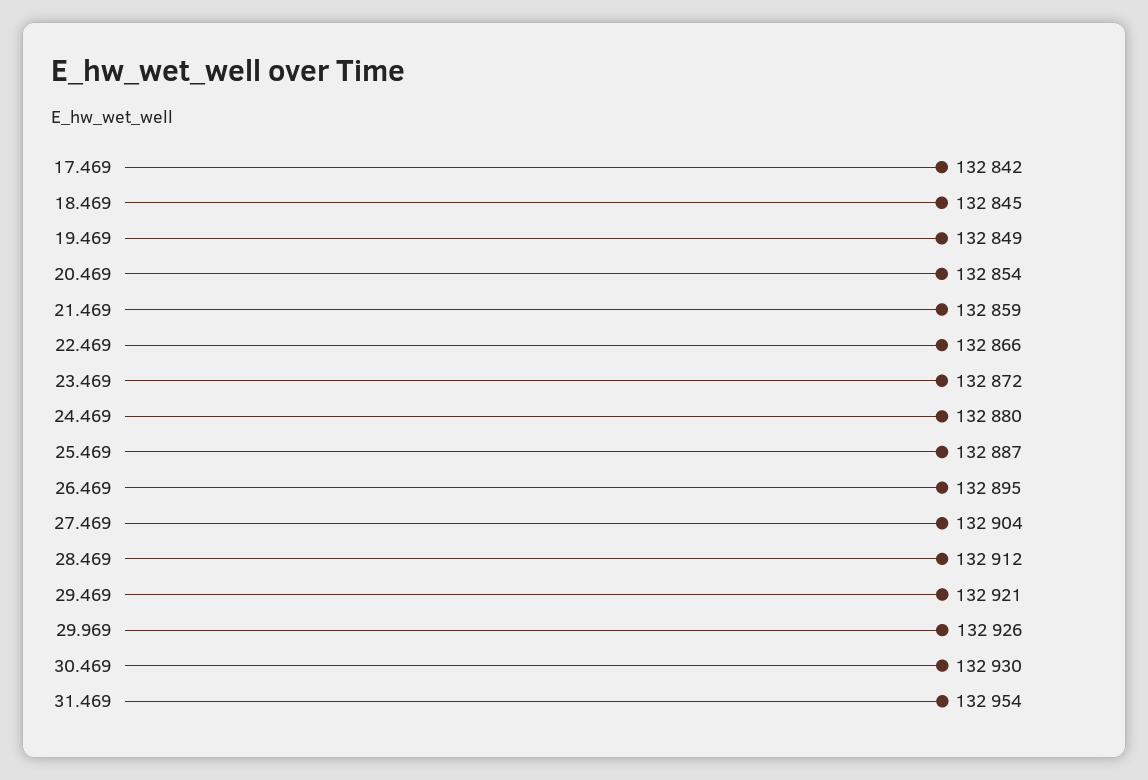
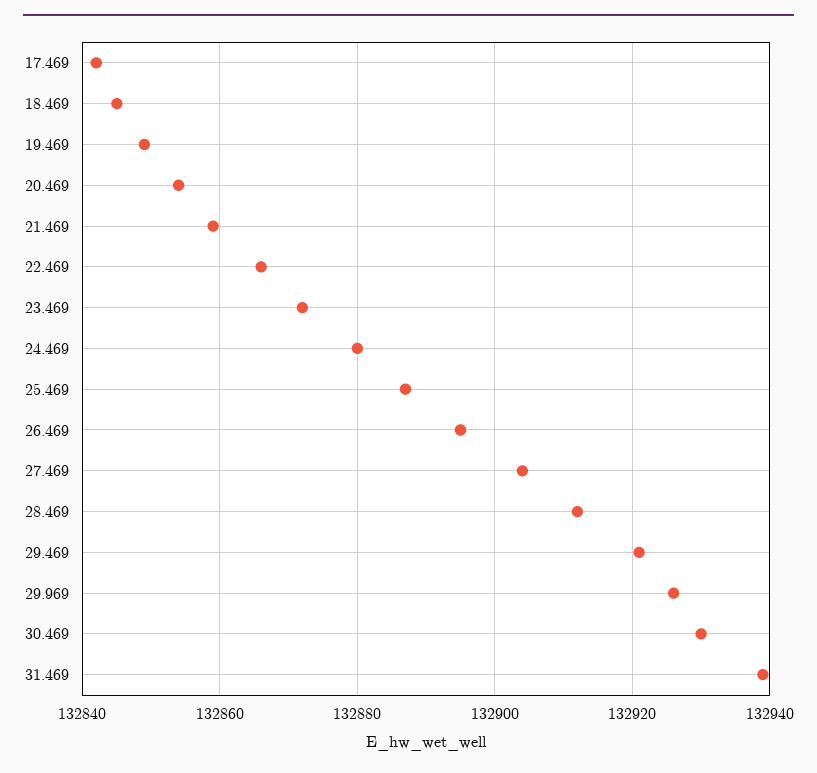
31.469: 132954 -> 132940

